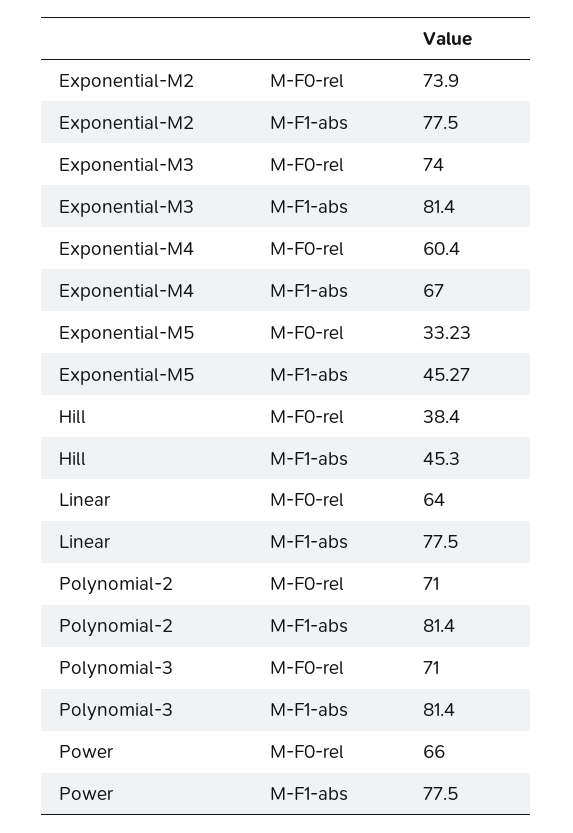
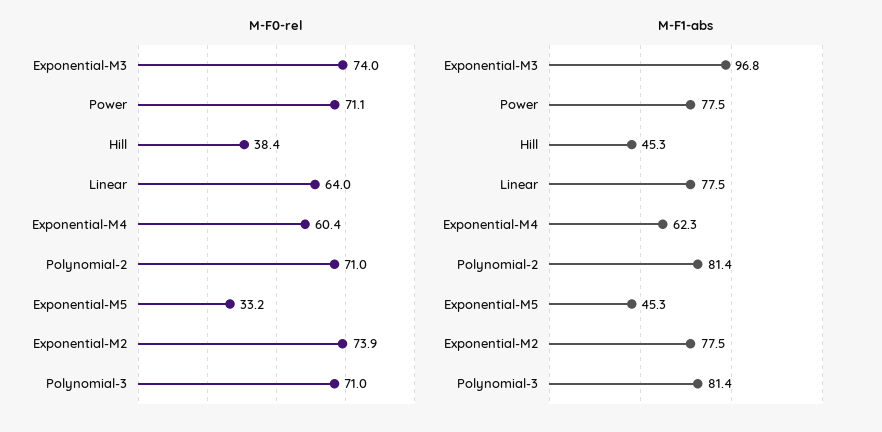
M-F1-abs, Exponential-M3: 81.4 -> 96.8
M-F1-abs, Exponential-M4: 67 -> 62.3
M-F0-rel, Power: 66 -> 71.1

